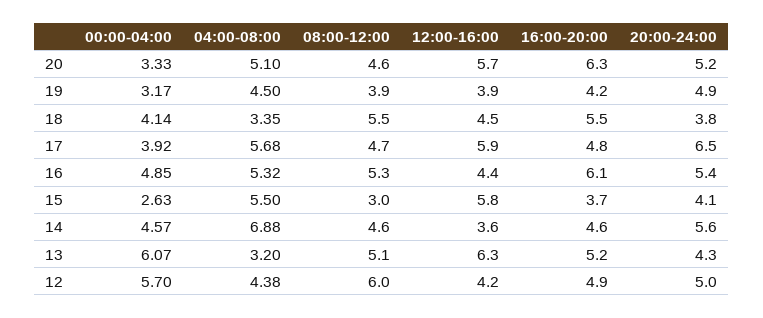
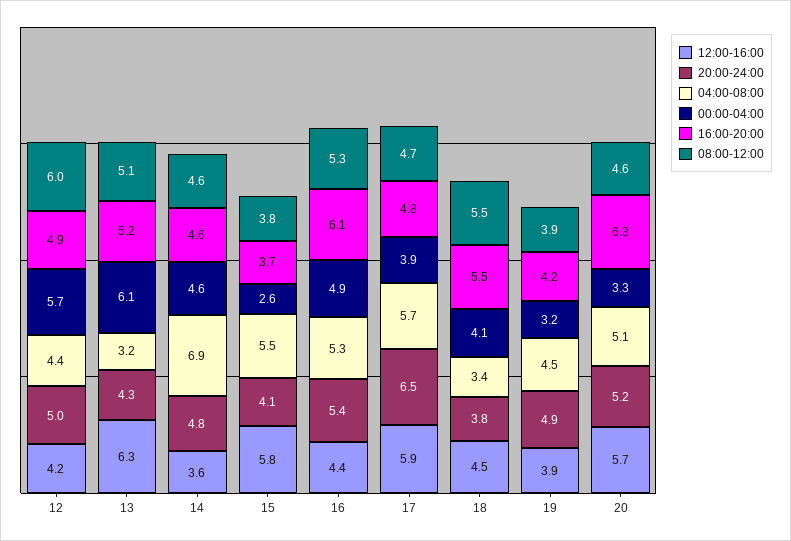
08:00-12:00, 15: 3 -> 3.8
20:00-24:00, 14: 5.6 -> 4.8

